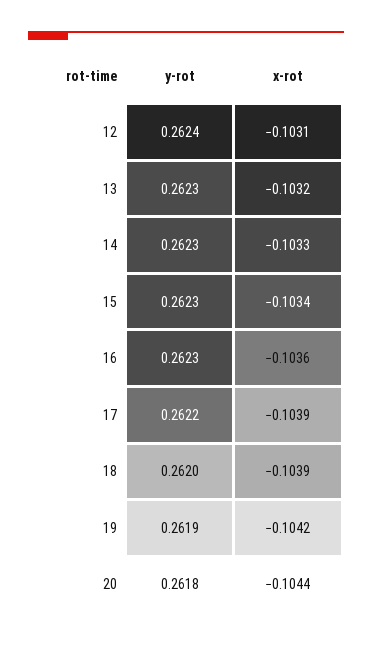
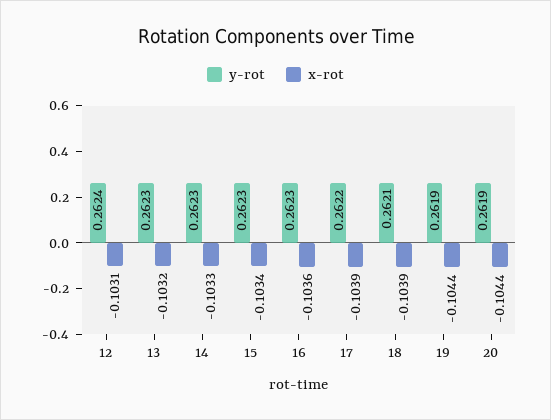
y-rot, 18: 0.262 -> 0.2621
x-rot, 19: -0.1042 -> -0.1044
y-rot, 20: 0.2618 -> 0.2619

